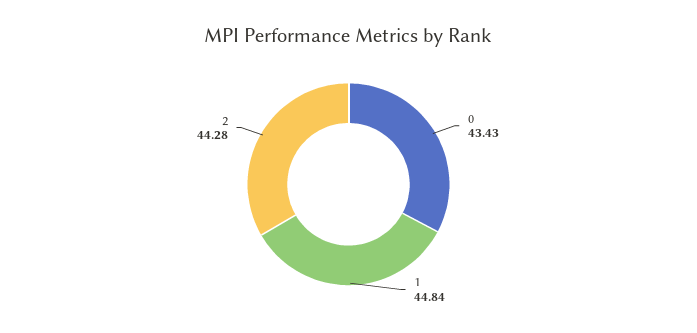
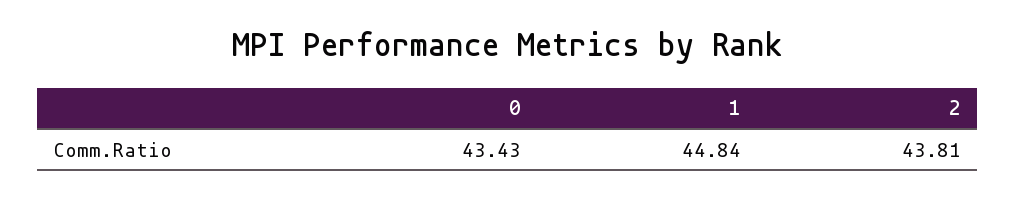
2: 44.28 -> 43.81

